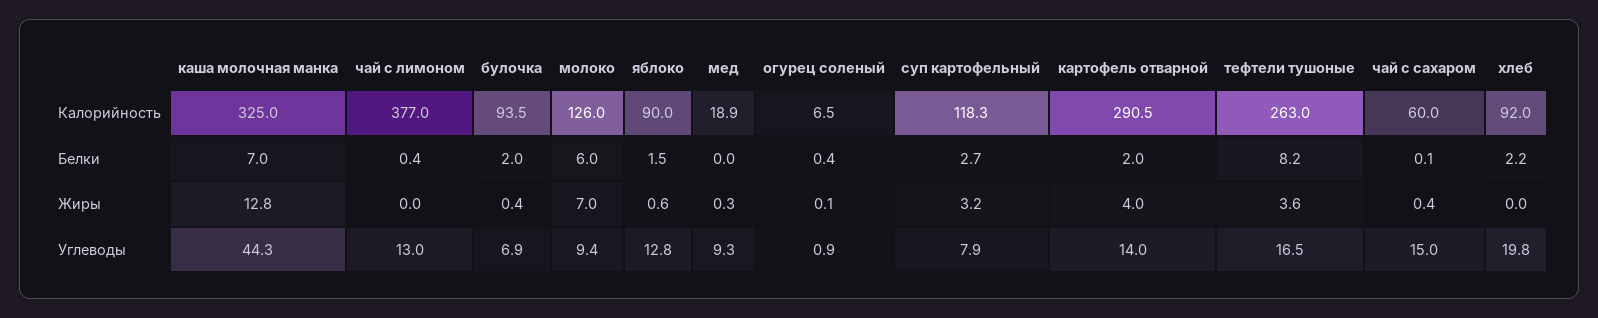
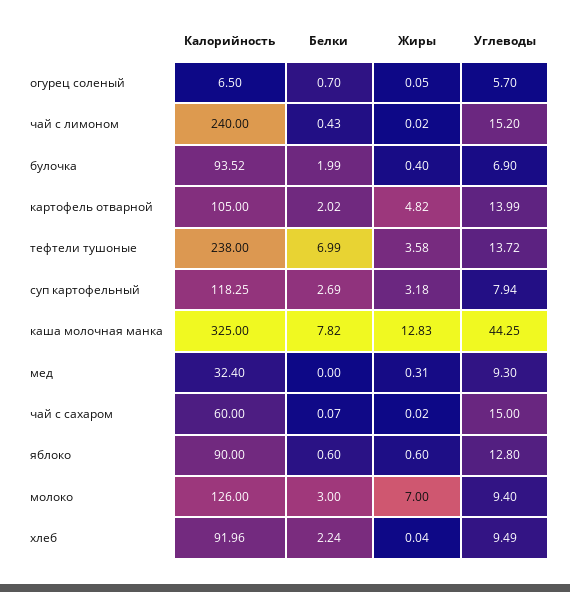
чай с лимоном, Калорийность: 377 -> 240
мед, Калорийность: 18.9 -> 32.4
картофель отварной, Калорийность: 290.5 -> 105
тефтели тушоные, Калорийность: 263 -> 238
каша молочная манка, Белки: 7 -> 7.82
молоко, Белки: 6 -> 3
яблоко, Белки: 1.5 -> 0.6
огурец соленый, Белки: 0.4 -> 0.7
тефтели тушоные, Белки: 8.2 -> 6.99
картофель отварной, Жиры: 4 -> 4.82
чай с сахаром, Жиры: 0.4 -> 0.02
чай с лимоном, Углеводы: 13 -> 15.2
огурец соленый, Углеводы: 0.9 -> 5.7
тефтели тушоные, Углеводы: 16.5 -> 13.72
хлеб, Углеводы: 19.8 -> 9.49

